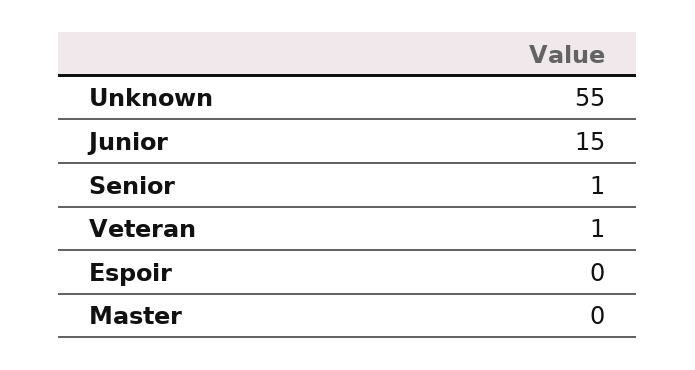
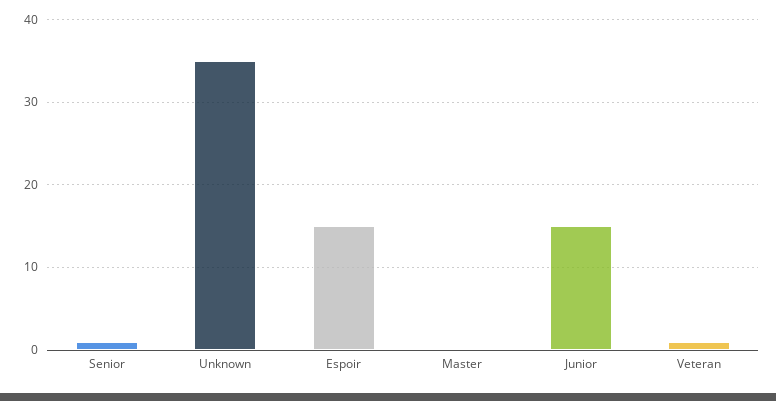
Unknown: 55 -> 35
Espoir: 0 -> 15

